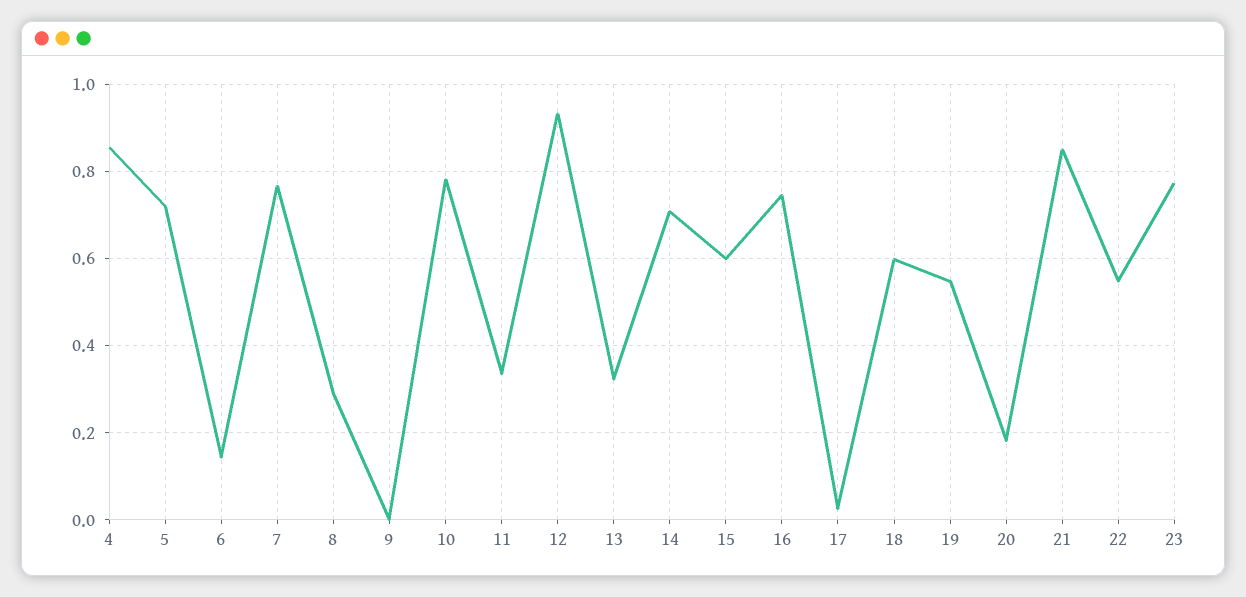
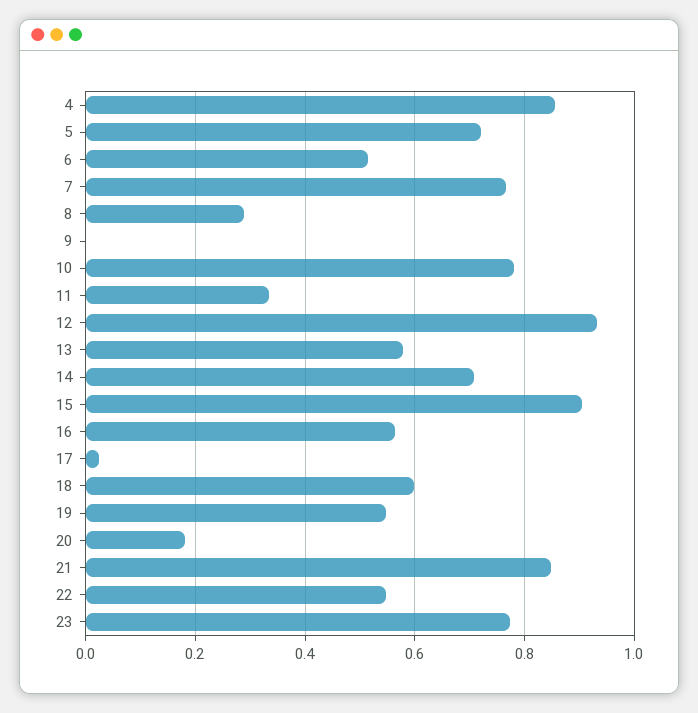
6: 0.14 -> 0.52
13: 0.32 -> 0.58
15: 0.6 -> 0.9
16: 0.74 -> 0.56

